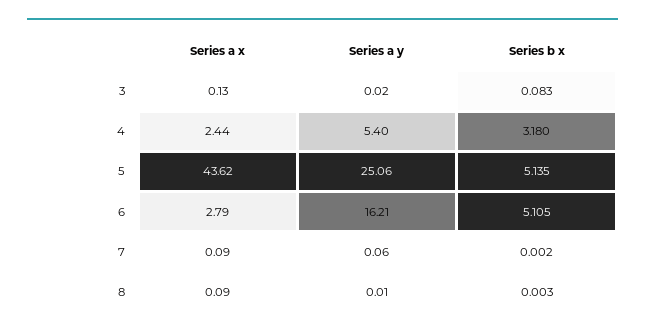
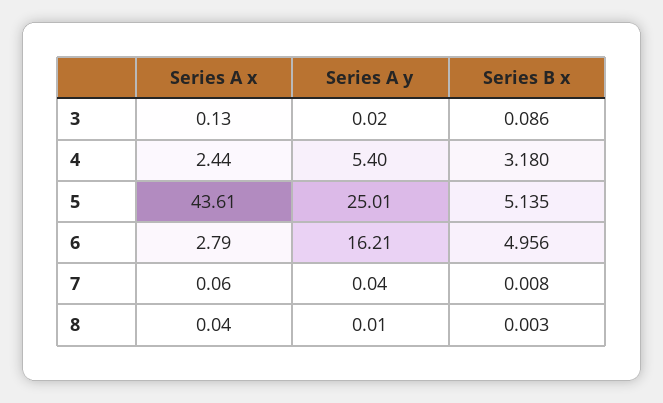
Series b x, 3: 0.083 -> 0.086
Series a x, 5: 43.62 -> 43.61
Series a y, 5: 25.06 -> 25.01
Series b x, 6: 5.105 -> 4.956
Series a x, 7: 0.09 -> 0.06
Series a y, 7: 0.06 -> 0.04
Series b x, 7: 0.002 -> 0.008
Series a x, 8: 0.09 -> 0.04

